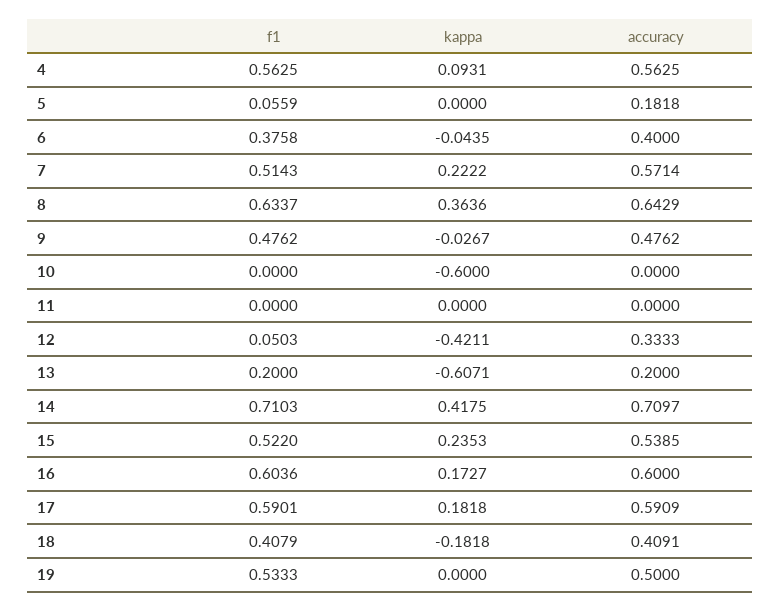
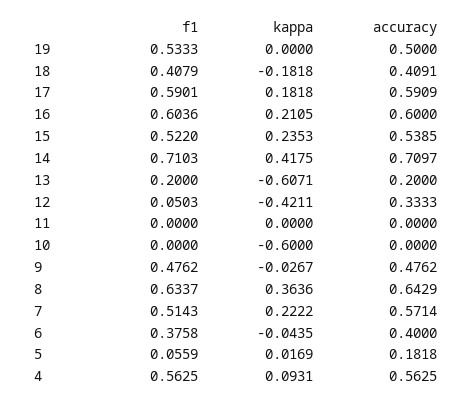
kappa, 5: 0 -> 0.0169
kappa, 16: 0.1727 -> 0.2105

